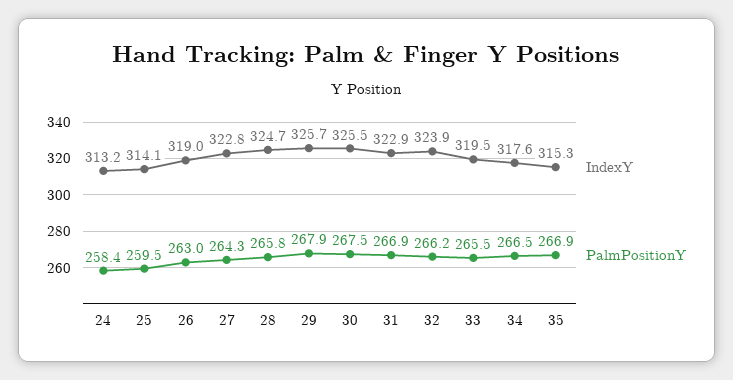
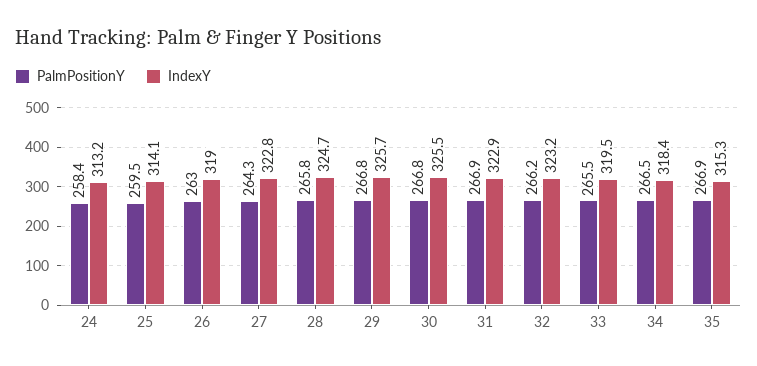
PalmPositionY, 29: 267.9 -> 266.8
PalmPositionY, 30: 267.5 -> 266.8
IndexY, 32: 323.9 -> 323.2
IndexY, 34: 317.6 -> 318.4

